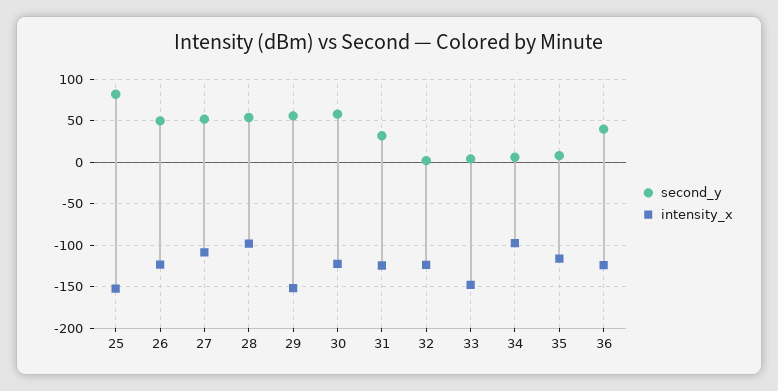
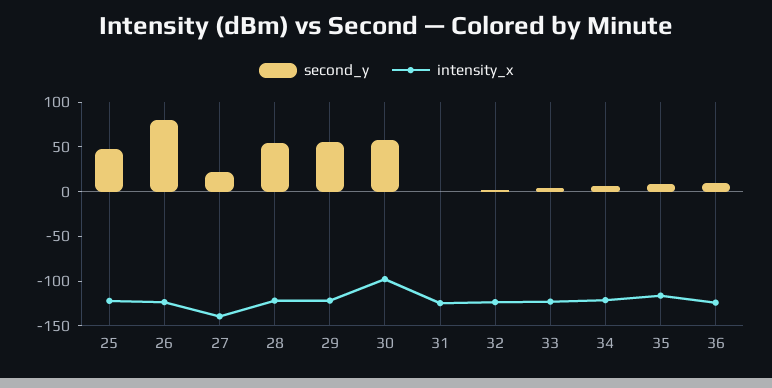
second_y, 25: 80 -> 50
intensity_x, 25: -150 -> -120
second_y, 26: 50 -> 80
second_y, 27: 50 -> 20
intensity_x, 27: -110 -> -140
intensity_x, 28: -100 -> -120
intensity_x, 29: -150 -> -120
intensity_x, 30: -120 -> -100
second_y, 31: 30 -> 0
intensity_x, 33: -150 -> -120
intensity_x, 34: -100 -> -120
second_y, 36: 40 -> 10

